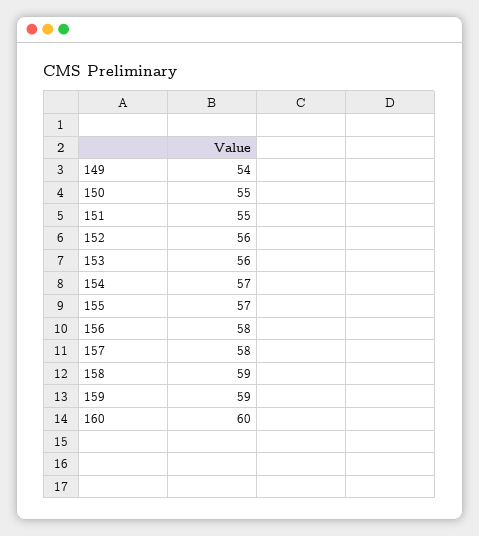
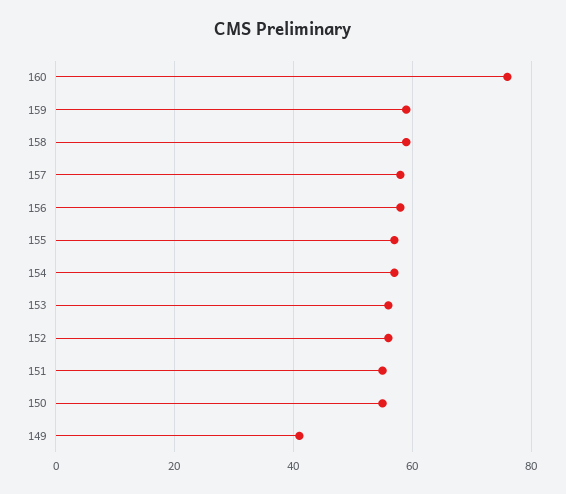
149: 54 -> 40
160: 60 -> 75

